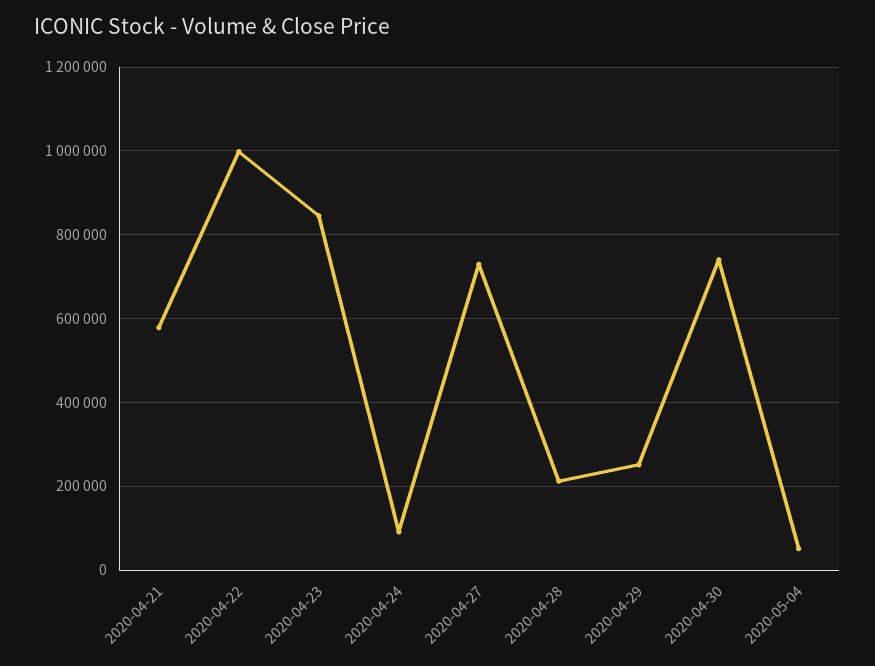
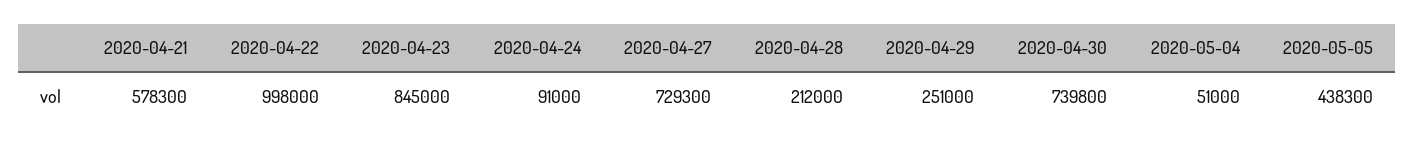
2020-05-05: none -> 438300

